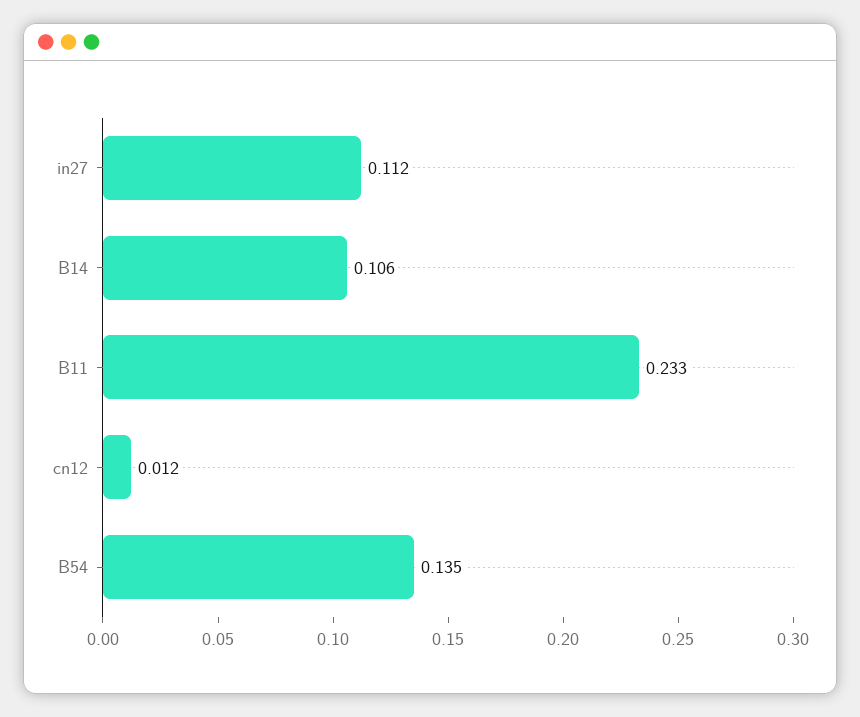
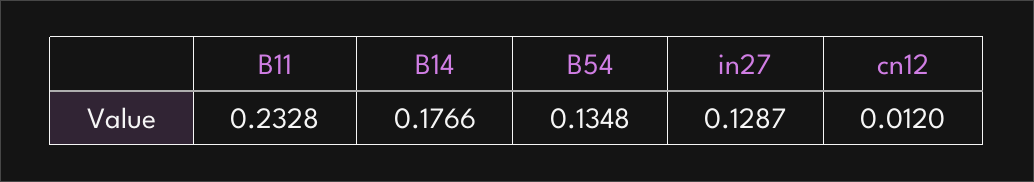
in27: 0.112 -> 0.1287
B14: 0.106 -> 0.1766

